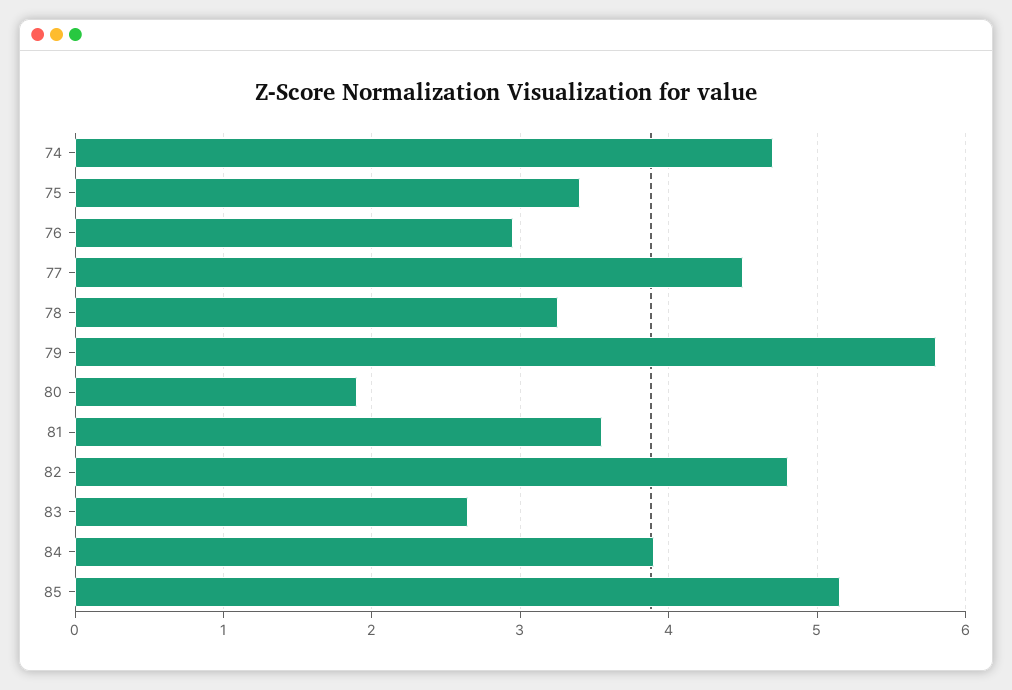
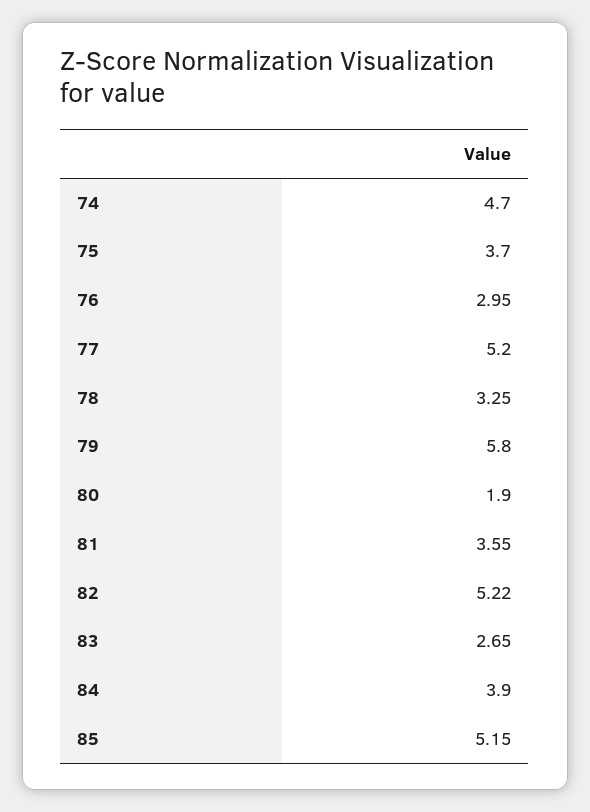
75: 3.4 -> 3.7
77: 4.5 -> 5.2
82: 4.8 -> 5.22

